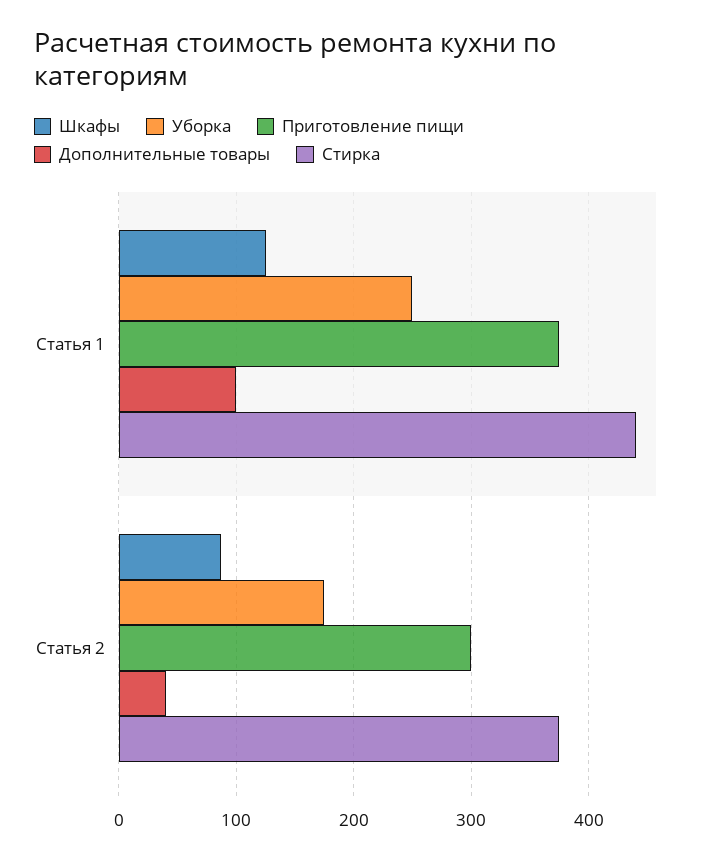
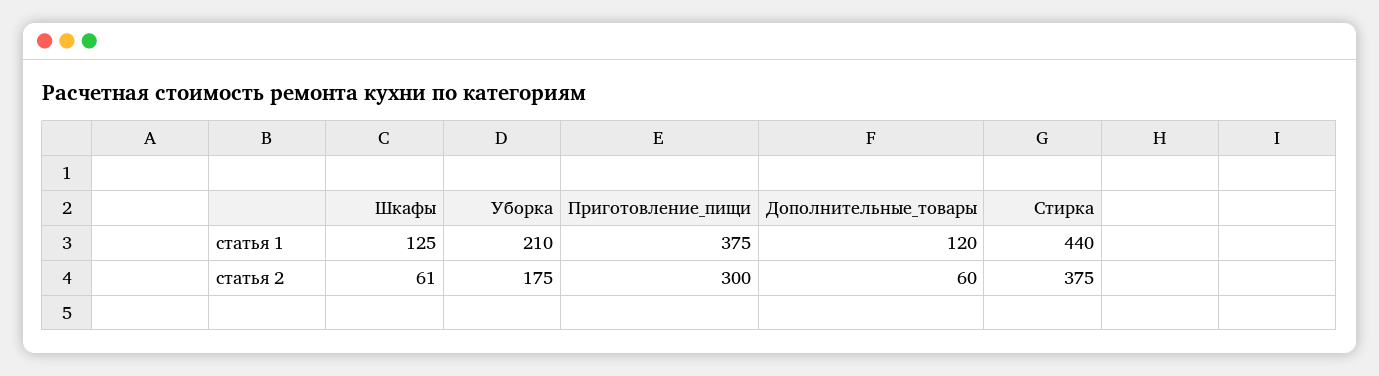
Уборка, Статья 1: 250 -> 210
Дополнительные товары, Статья 1: 100 -> 120
Шкафы, Статья 2: 90 -> 61
Дополнительные товары, Статья 2: 40 -> 60

